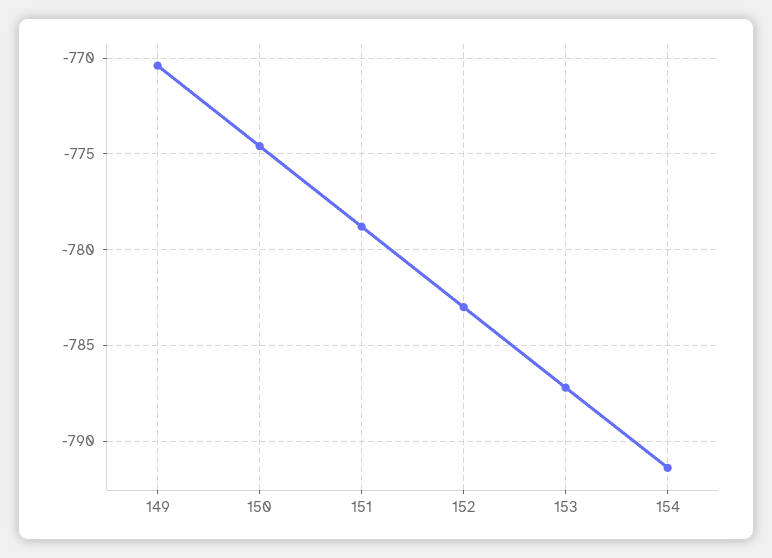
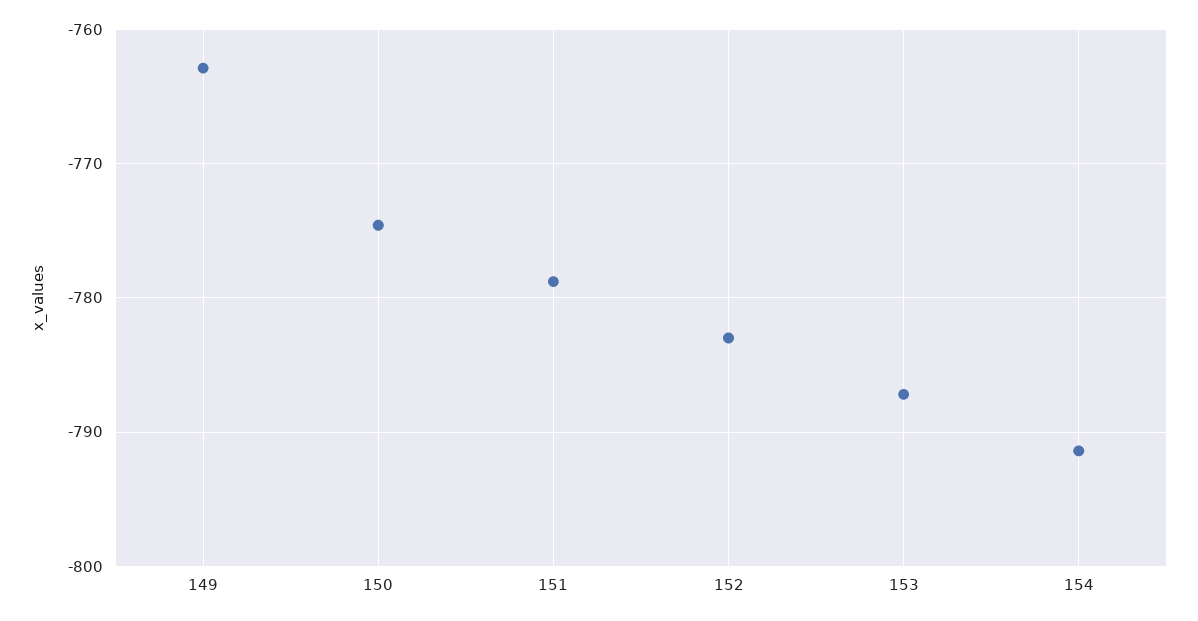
149: -770.5 -> -763

